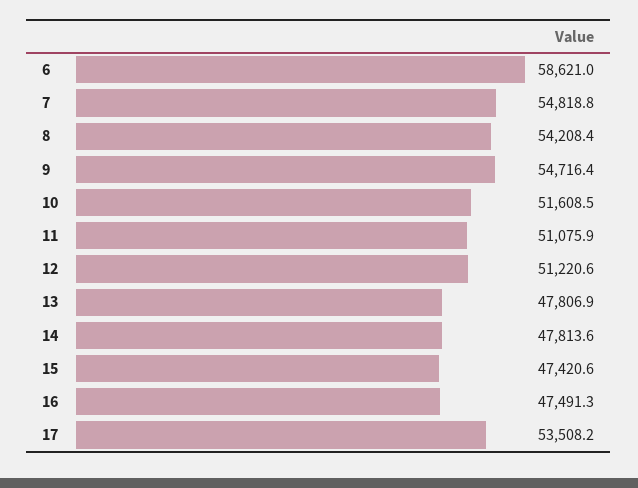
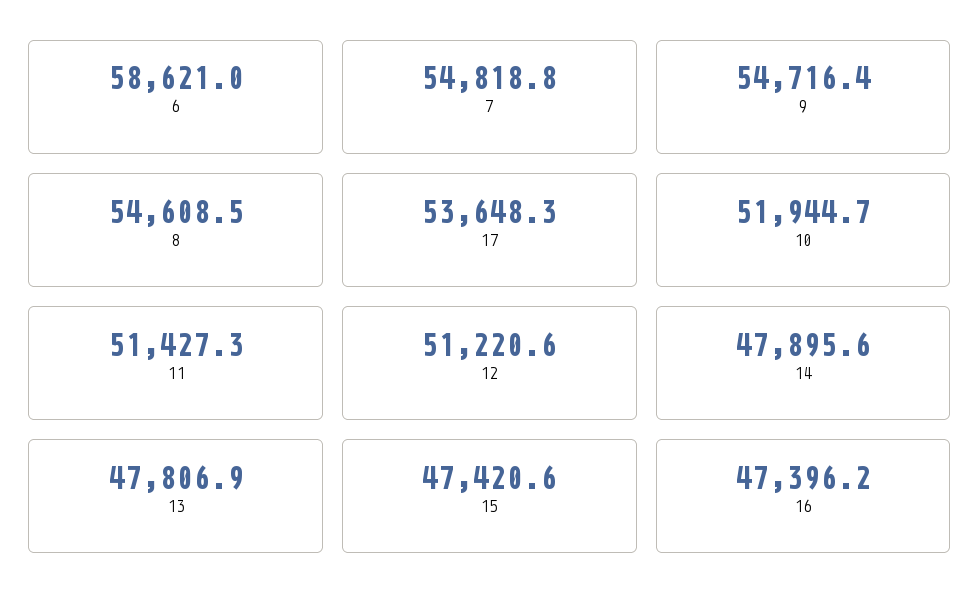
8: 54208.4 -> 54608.5
10: 51608.5 -> 51944.7
11: 51075.9 -> 51427.3
14: 47813.6 -> 47895.6
16: 47491.3 -> 47396.2
17: 53508.2 -> 53648.3

